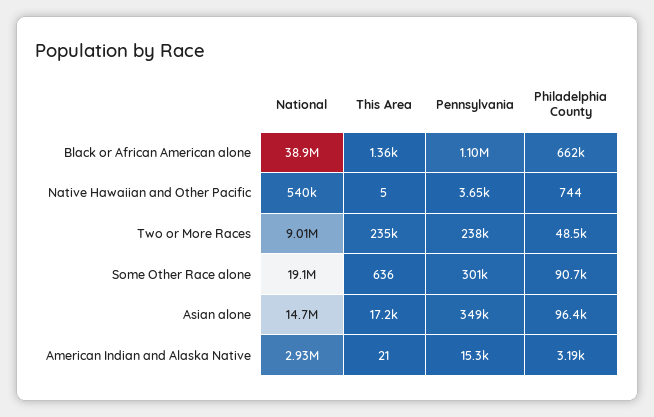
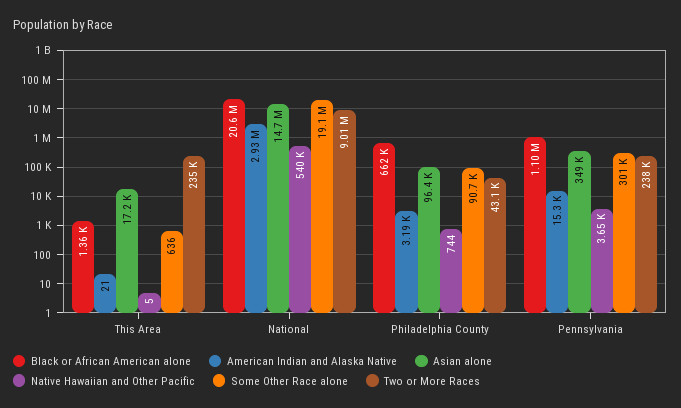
Black or African American alone, National: 38900000 -> 20600000
Two or More Races, Philadelphia County: 48500 -> 43100

